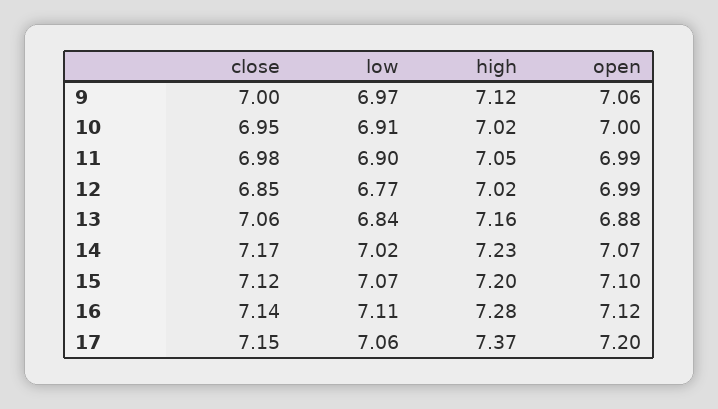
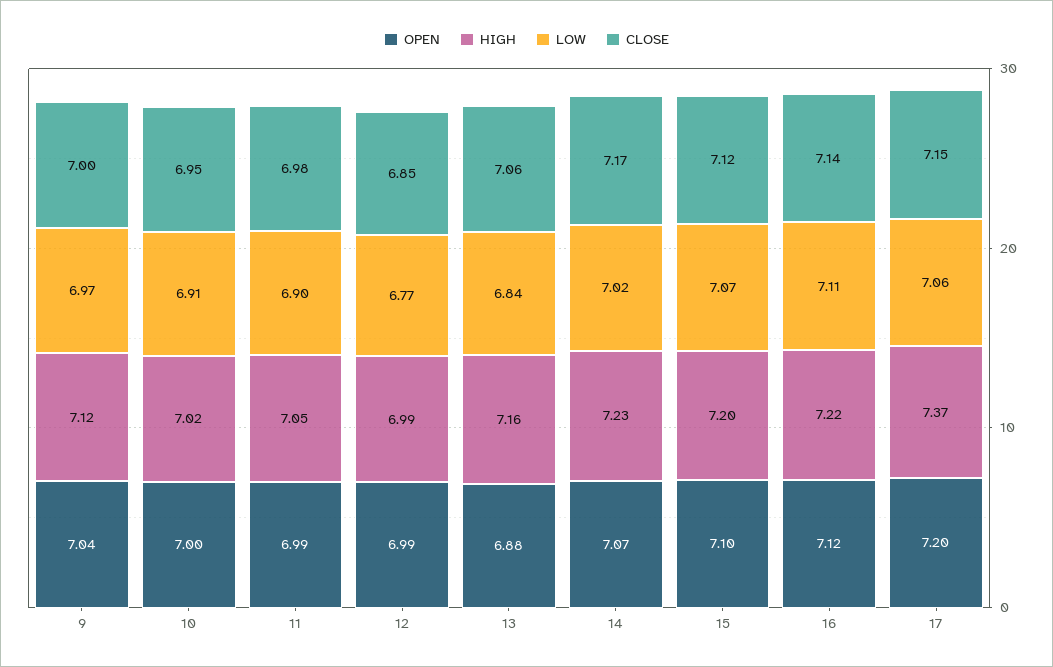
open, 9: 7.06 -> 7.04
high, 12: 7.02 -> 6.99
high, 16: 7.28 -> 7.22

